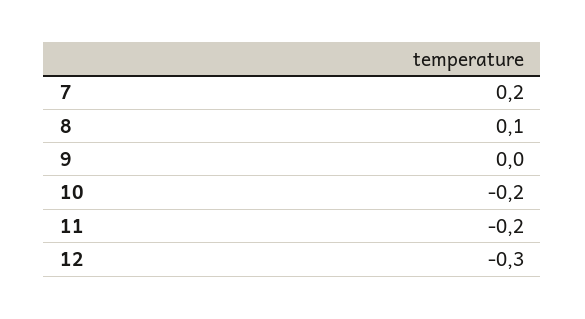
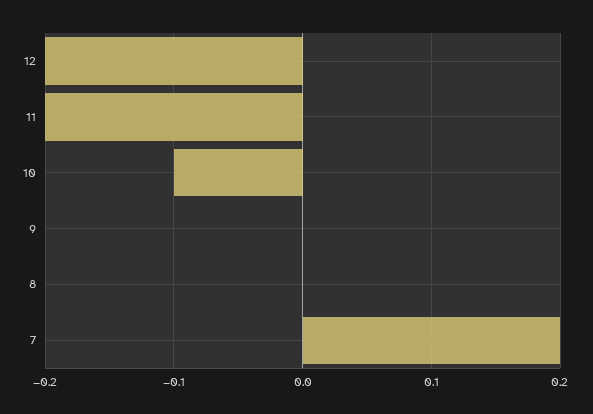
8: 0.1 -> 0
10: -0.2 -> -0.1
12: -0.3 -> -0.2

